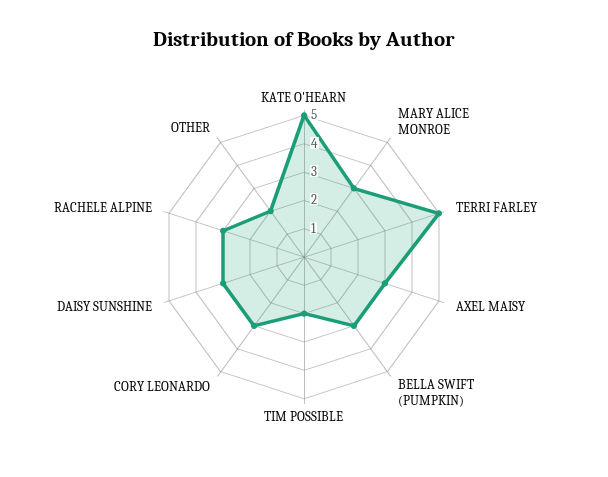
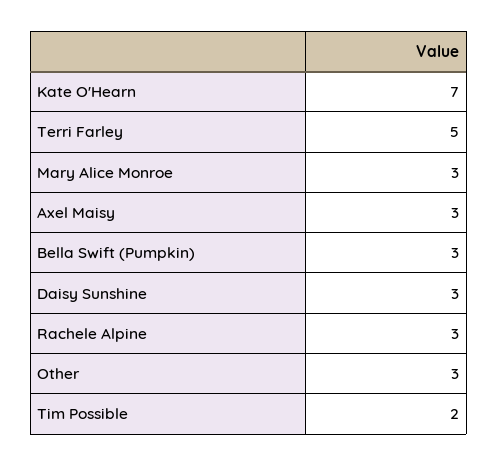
KATE O'HEARN: 5 -> 7
CORY LEONARDO: 3 -> none
OTHER: 2 -> 3

